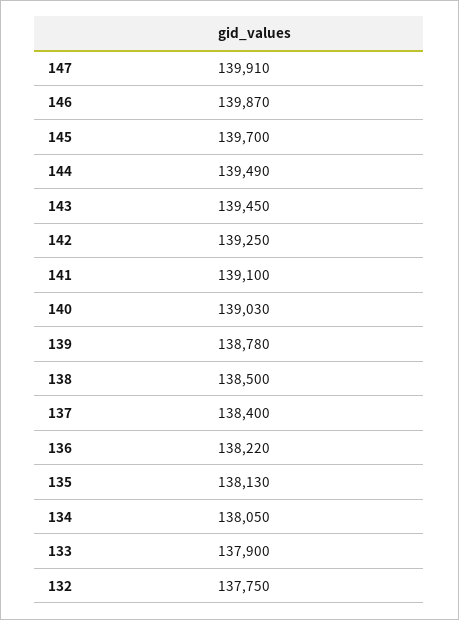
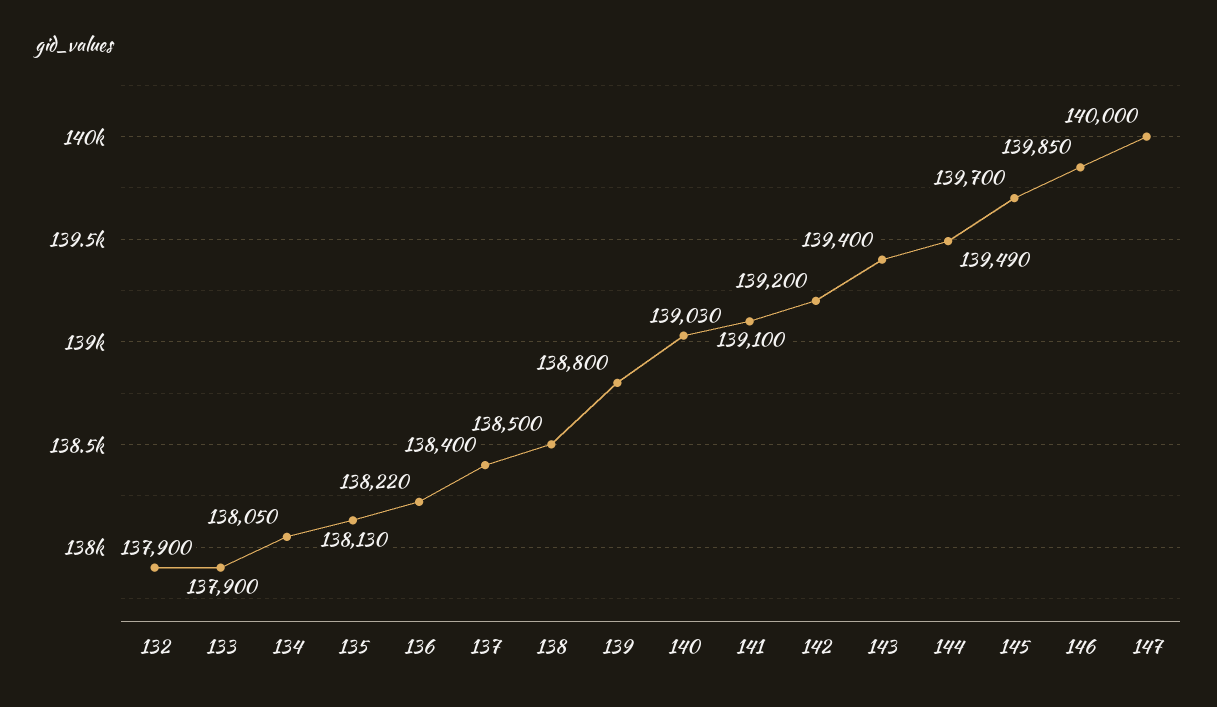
147: 139910 -> 140000
146: 139870 -> 139850
143: 139450 -> 139400
142: 139250 -> 139200
139: 138780 -> 138800
132: 137750 -> 137900

